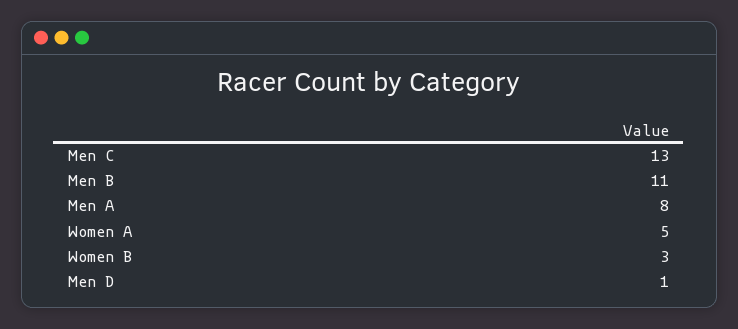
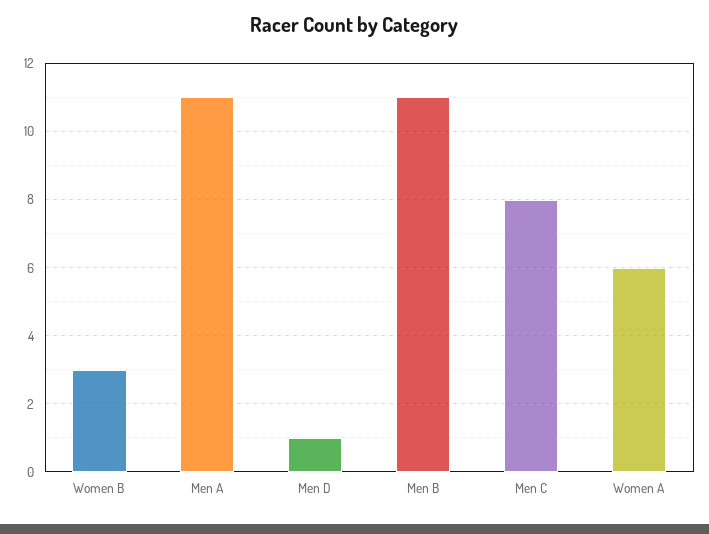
Men C: 13 -> 8
Men A: 8 -> 11
Women A: 5 -> 6

